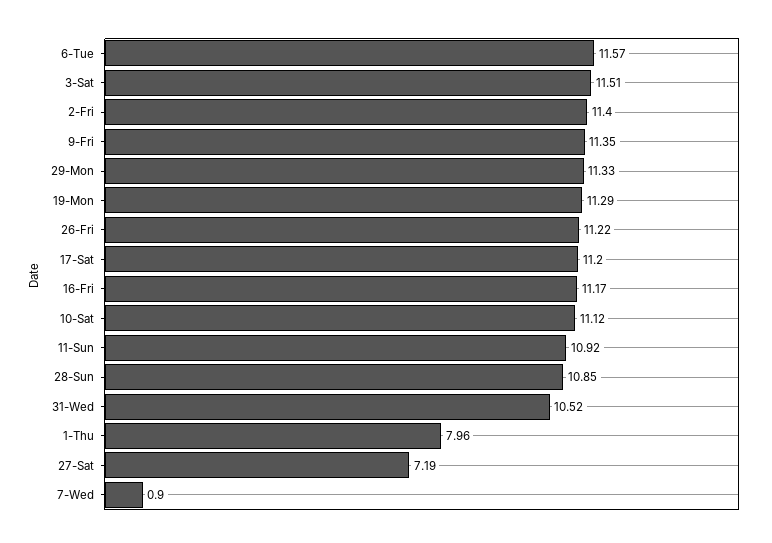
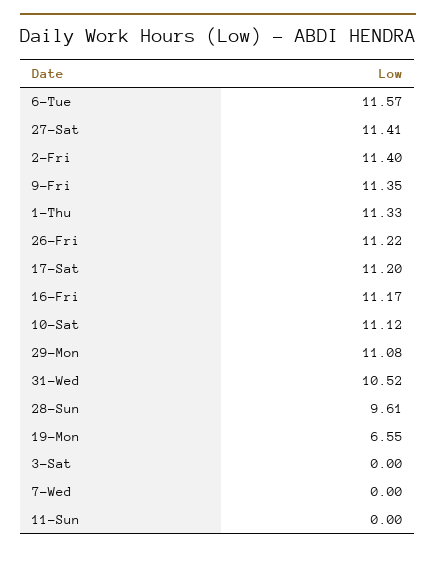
3-Sat: 11.51 -> 0
29-Mon: 11.33 -> 11.08
19-Mon: 11.29 -> 6.55
11-Sun: 10.92 -> 0
28-Sun: 10.85 -> 9.61
1-Thu: 7.96 -> 11.33
27-Sat: 7.19 -> 11.41
7-Wed: 0.9 -> 0

